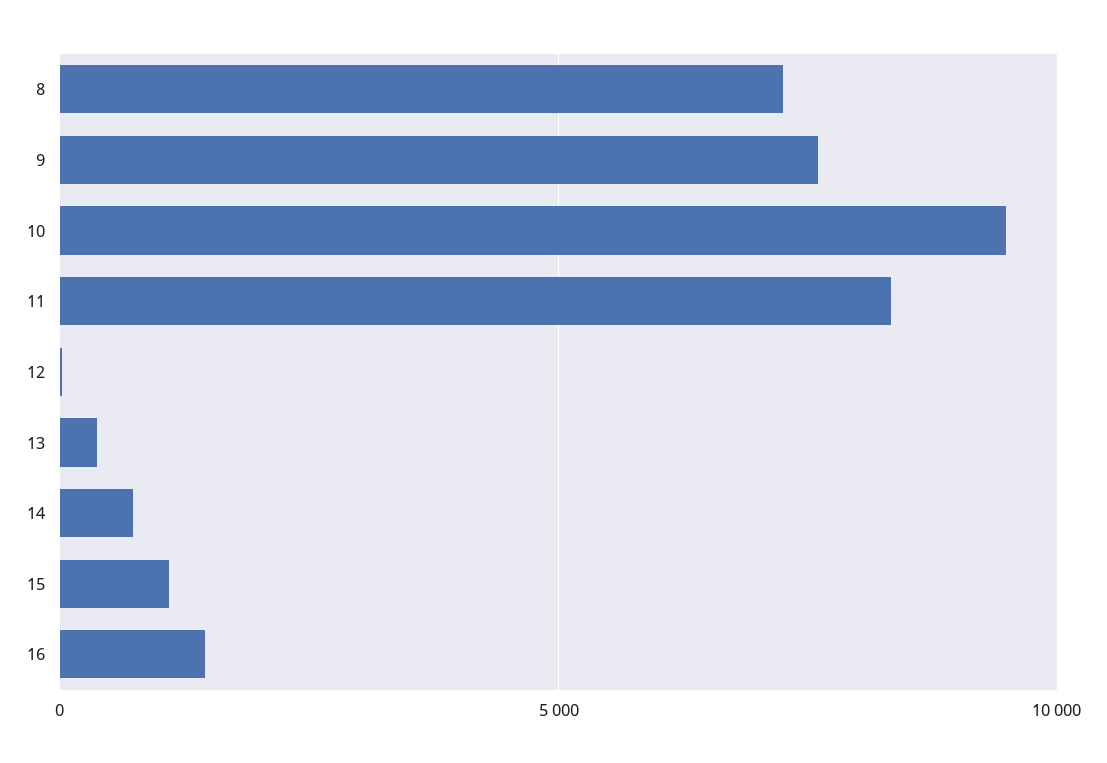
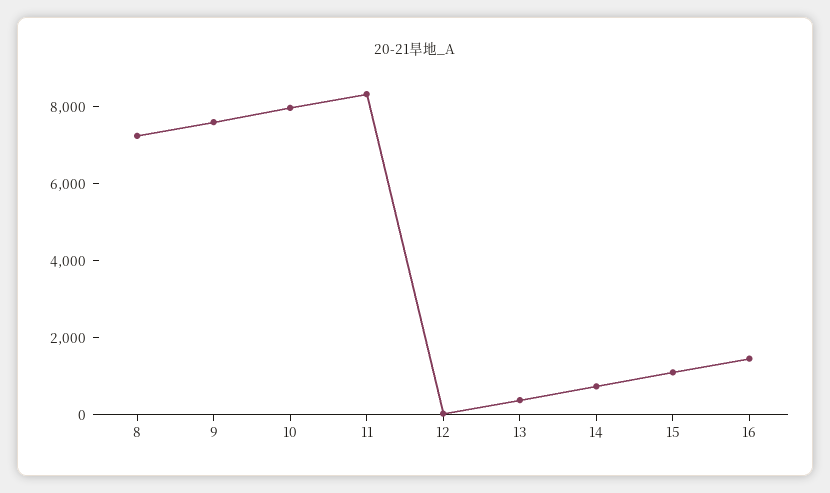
10: 9500 -> 8000

